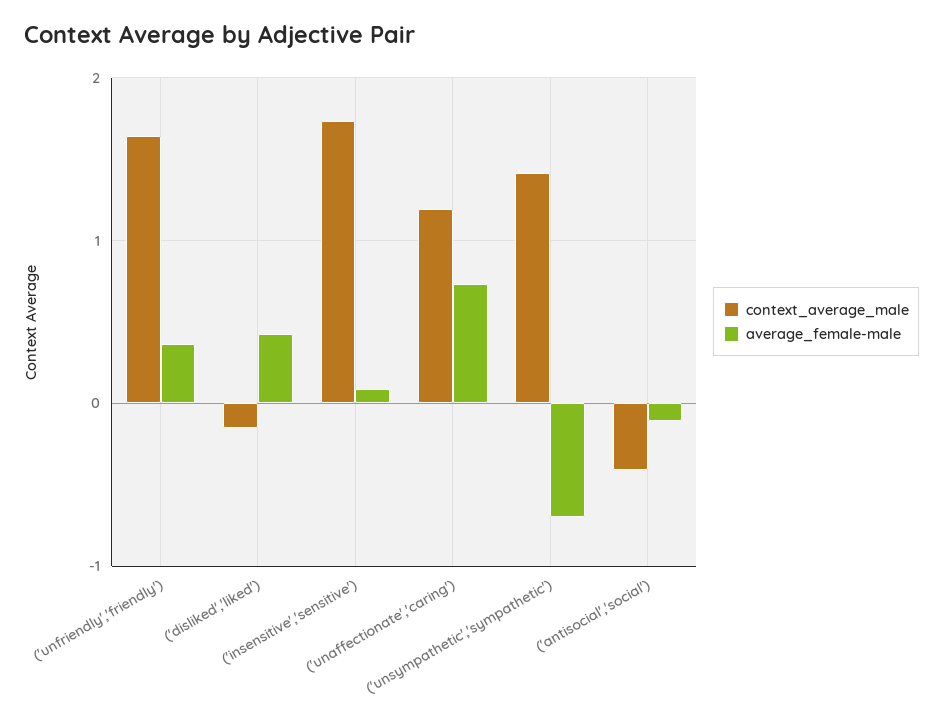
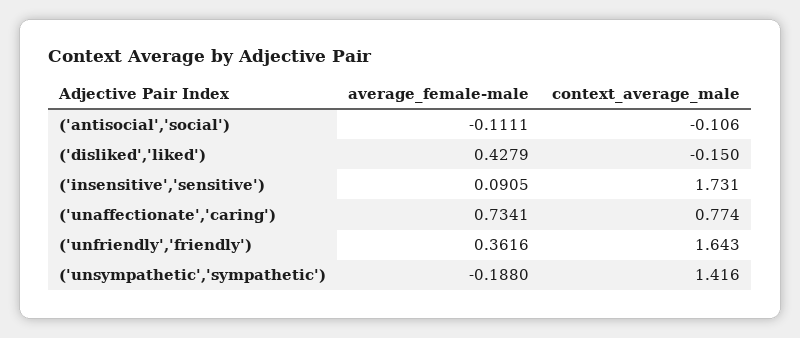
context_average_male, ('unaffectionate','caring'): 1.2 -> 0.774
average_female-male, ('unsympathetic','sympathetic'): -0.7 -> -0.188
context_average_male, ('antisocial','social'): -0.4 -> -0.106

